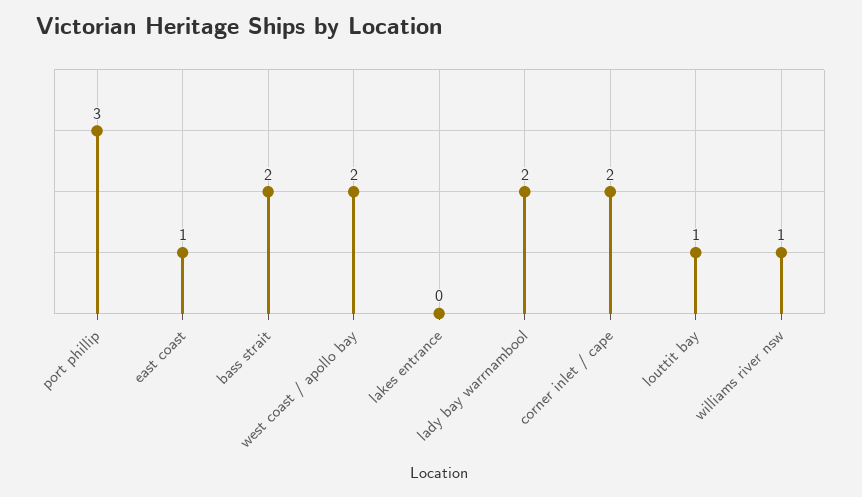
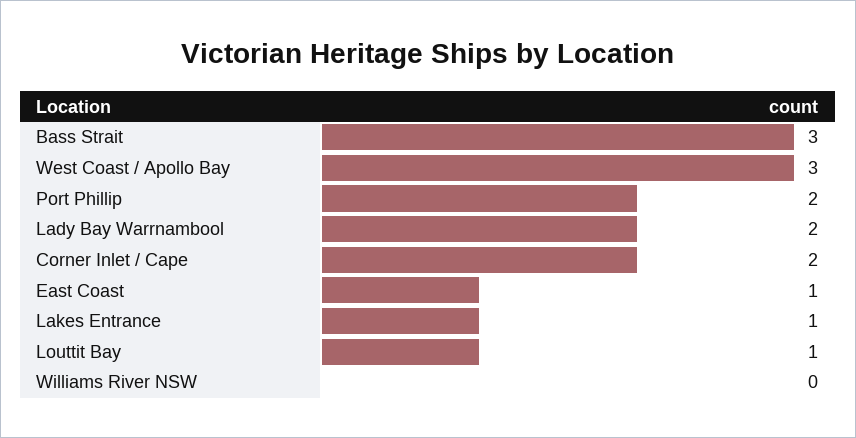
port phillip: 3 -> 2
bass strait: 2 -> 3
west coast / apollo bay: 2 -> 3
lakes entrance: 0 -> 1
williams river nsw: 1 -> 0

